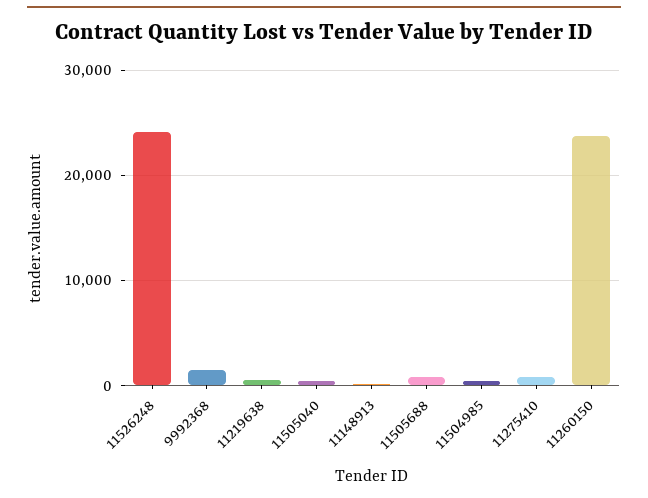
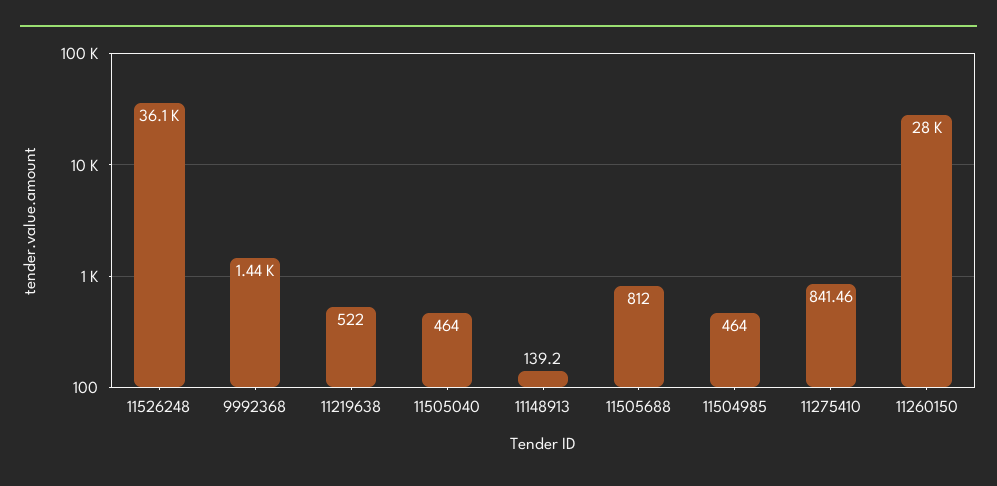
11526248: 24000 -> 36100
11260150: 24000 -> 28000

